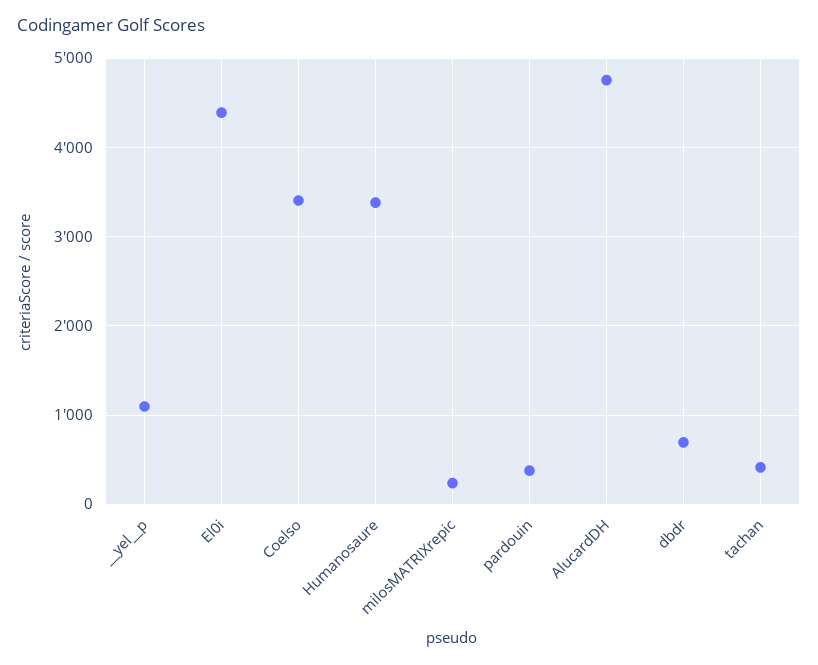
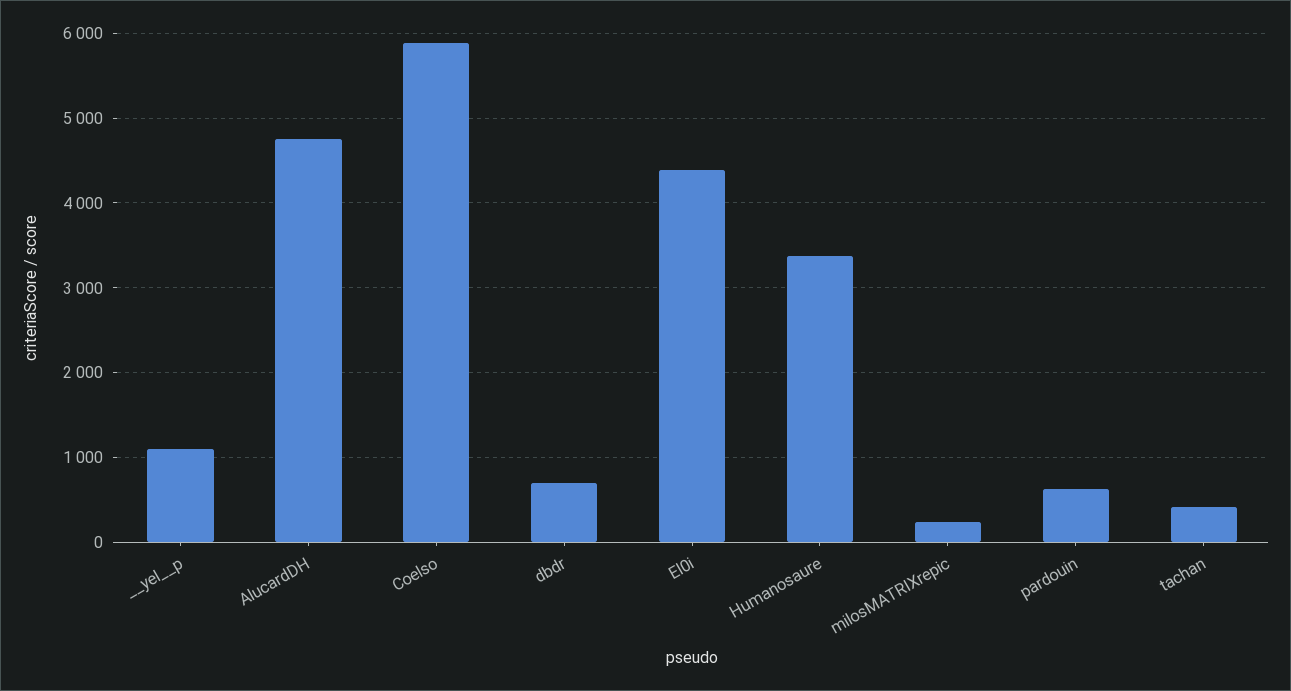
Coelso: 3400 -> 5900
pardouin: 400 -> 600

